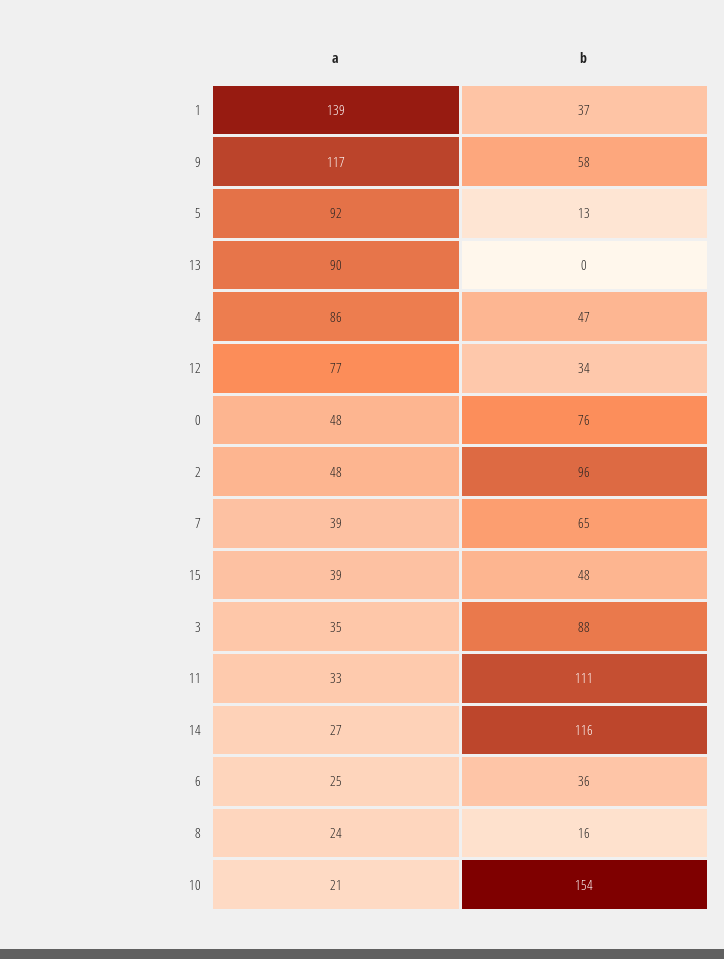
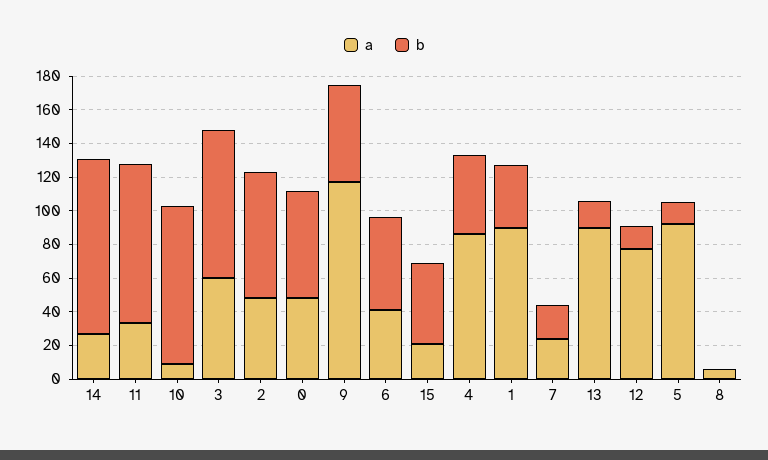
a, 1: 139 -> 90
b, 13: 0 -> 15
b, 12: 34 -> 15
b, 0: 76 -> 65
b, 2: 96 -> 75
a, 7: 39 -> 25
b, 7: 65 -> 20
a, 15: 39 -> 20
a, 3: 35 -> 60
b, 11: 111 -> 95
b, 14: 116 -> 105
a, 6: 25 -> 40
b, 6: 36 -> 55
a, 8: 24 -> 5
b, 8: 16 -> 0
a, 10: 21 -> 10
b, 10: 154 -> 95

